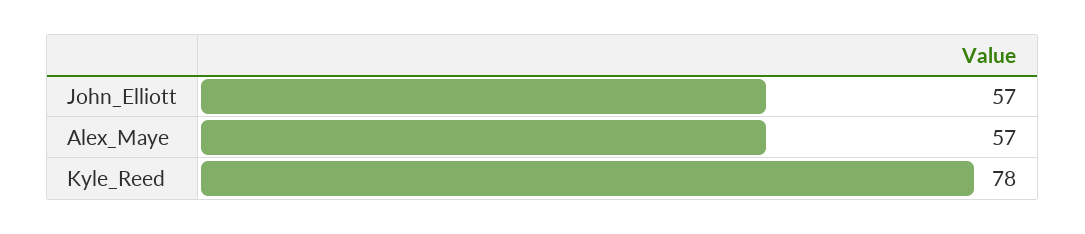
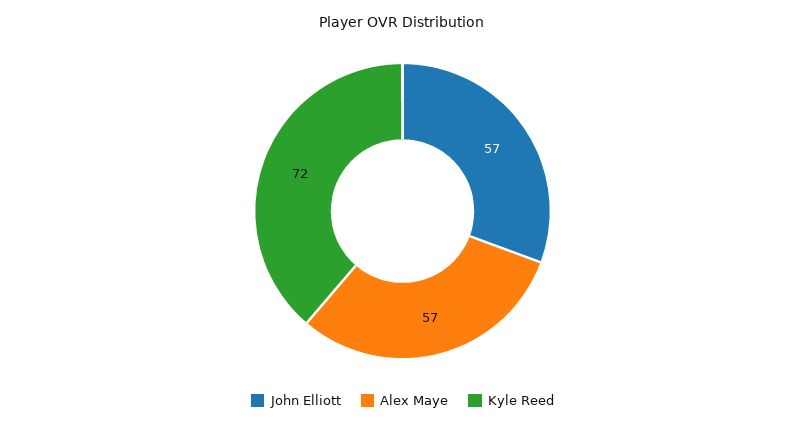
Kyle_Reed: 78 -> 72

